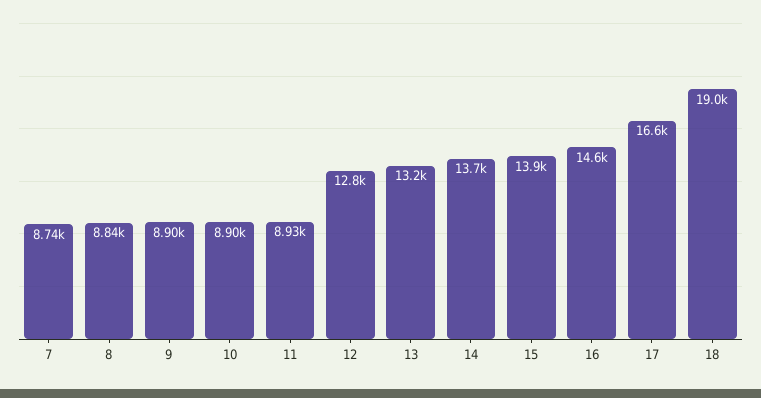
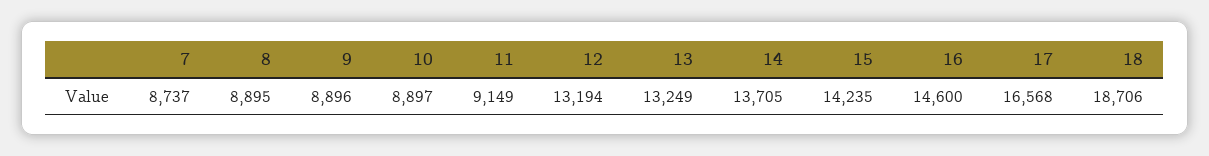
8: 8840 -> 8895
11: 8930 -> 9149
12: 12800 -> 13194
15: 13900 -> 14235
18: 19000 -> 18706

